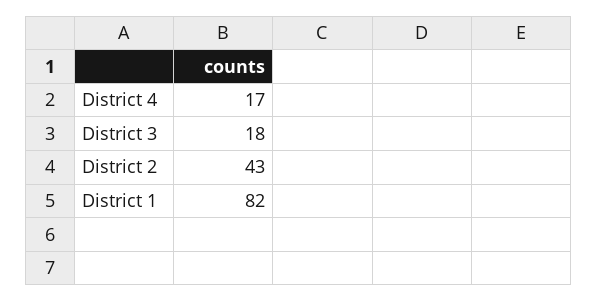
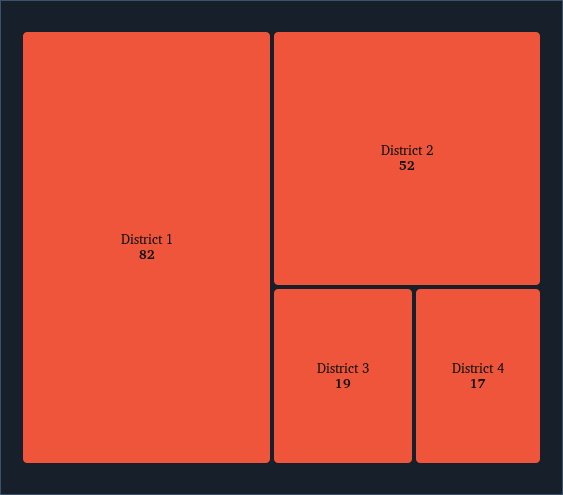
District 3: 18 -> 19
District 2: 43 -> 52

